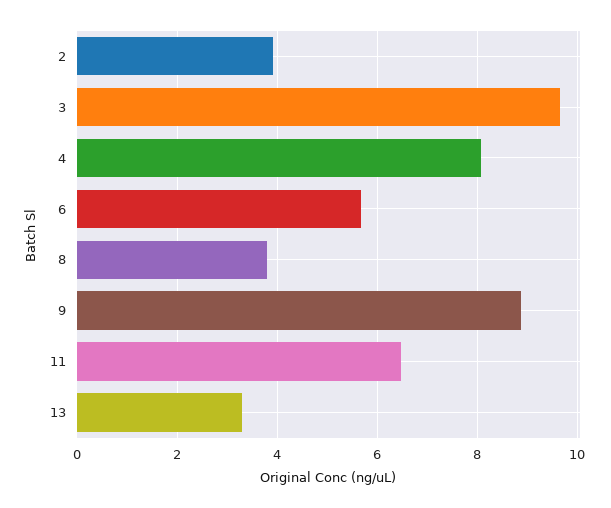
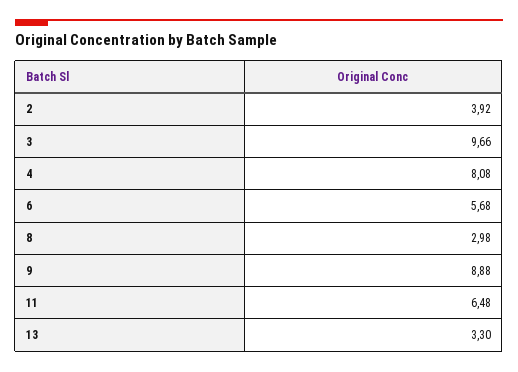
8: 3.8 -> 2.98

